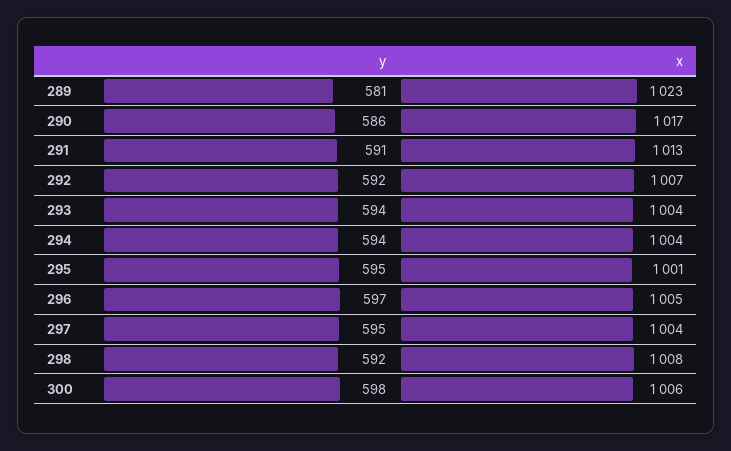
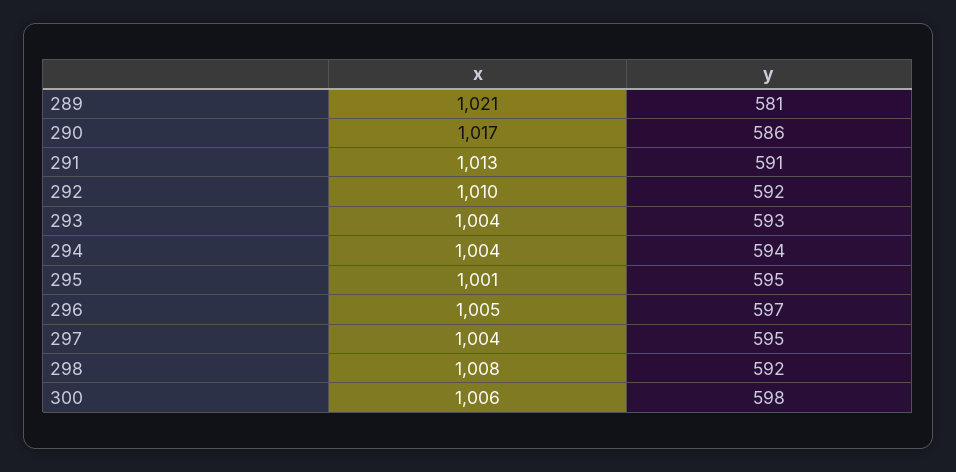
x, 289: 1023 -> 1021
x, 292: 1007 -> 1010
y, 293: 594 -> 593

